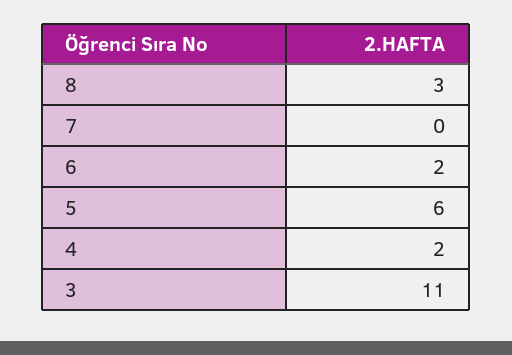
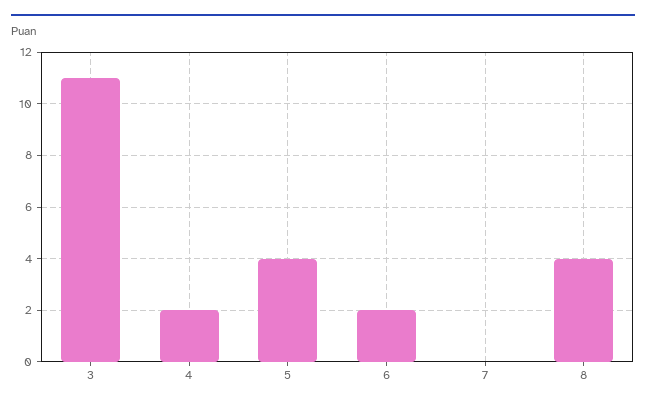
8: 3 -> 4
5: 6 -> 4

